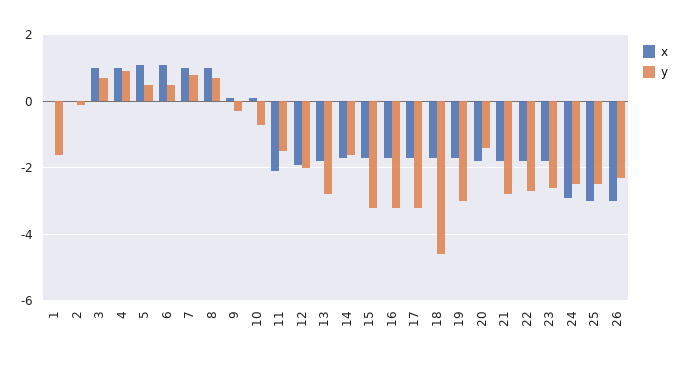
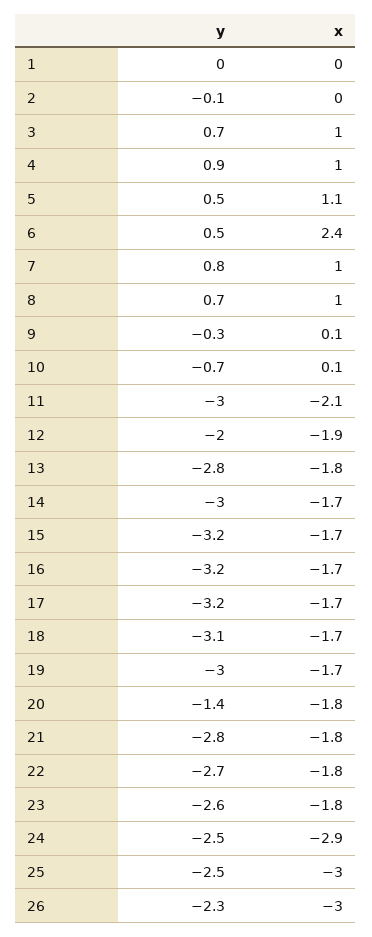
y, 1: -1.5 -> 0
x, 6: 1 -> 2.4
y, 11: -1.5 -> -3
y, 14: -1.5 -> -3
y, 18: -4.5 -> -3.1

